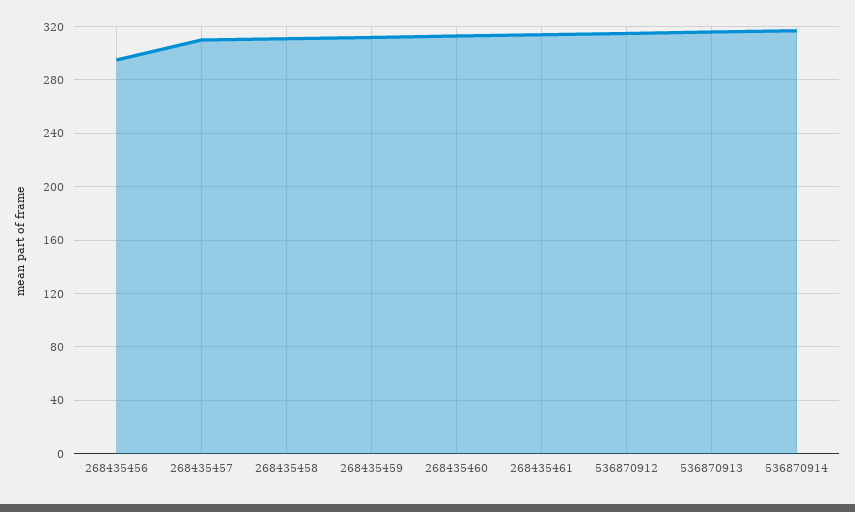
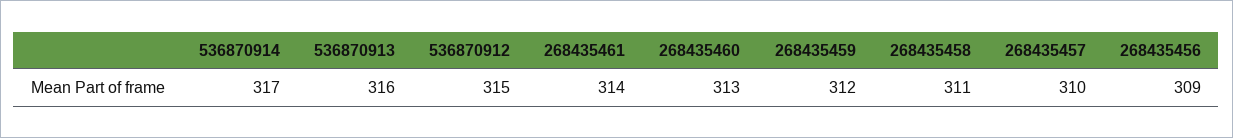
268435456: 295 -> 309

